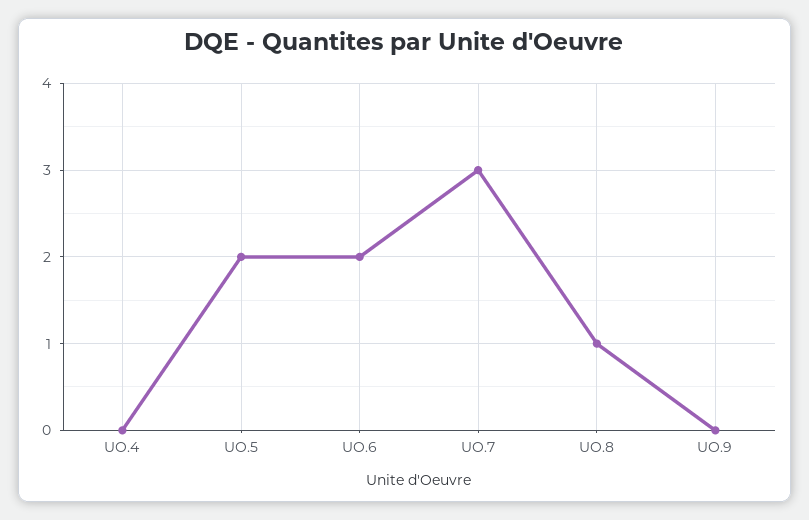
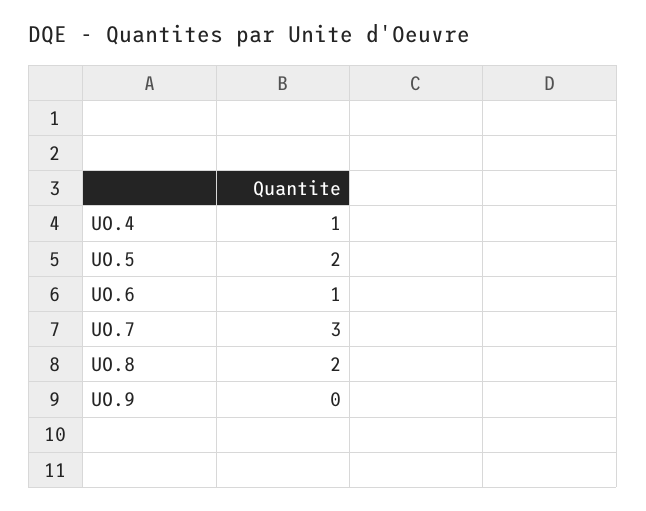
UO.4: 0 -> 1
UO.6: 2 -> 1
UO.8: 1 -> 2

